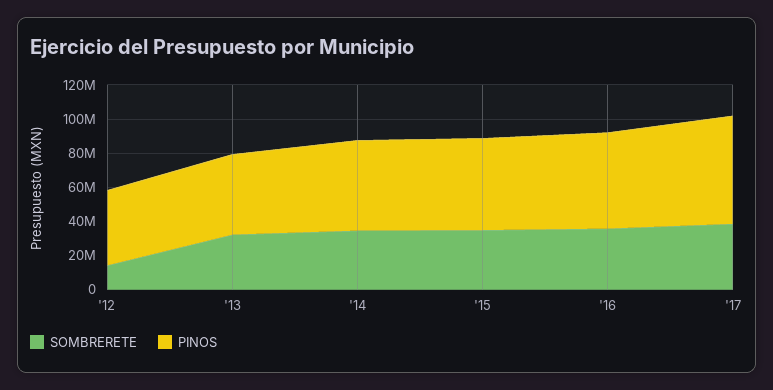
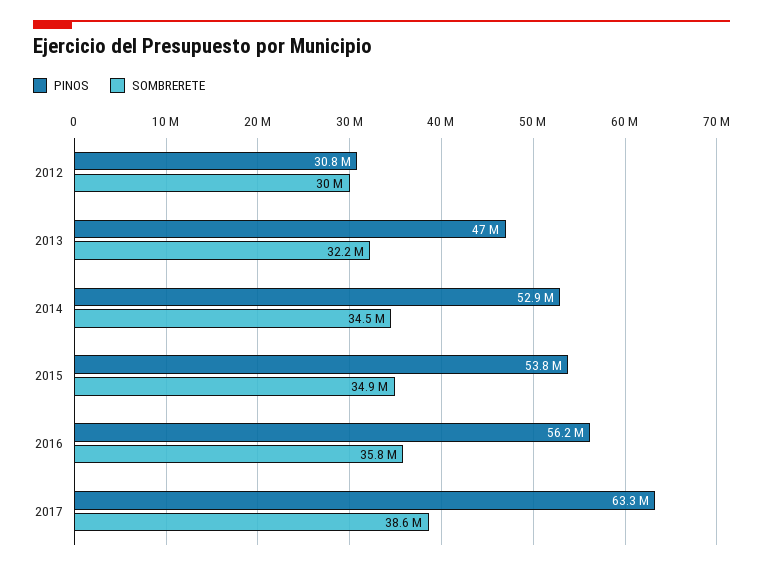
SOMBRERETE, '12: 15000000 -> 30000000
PINOS, '12: 45000000 -> 30800000

